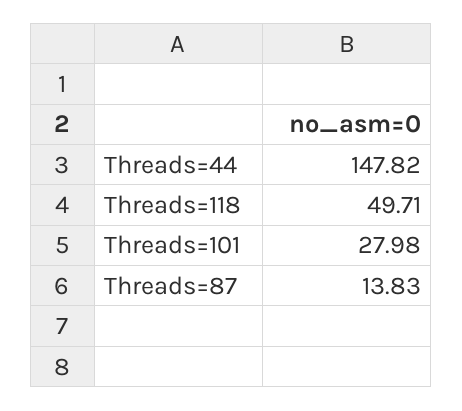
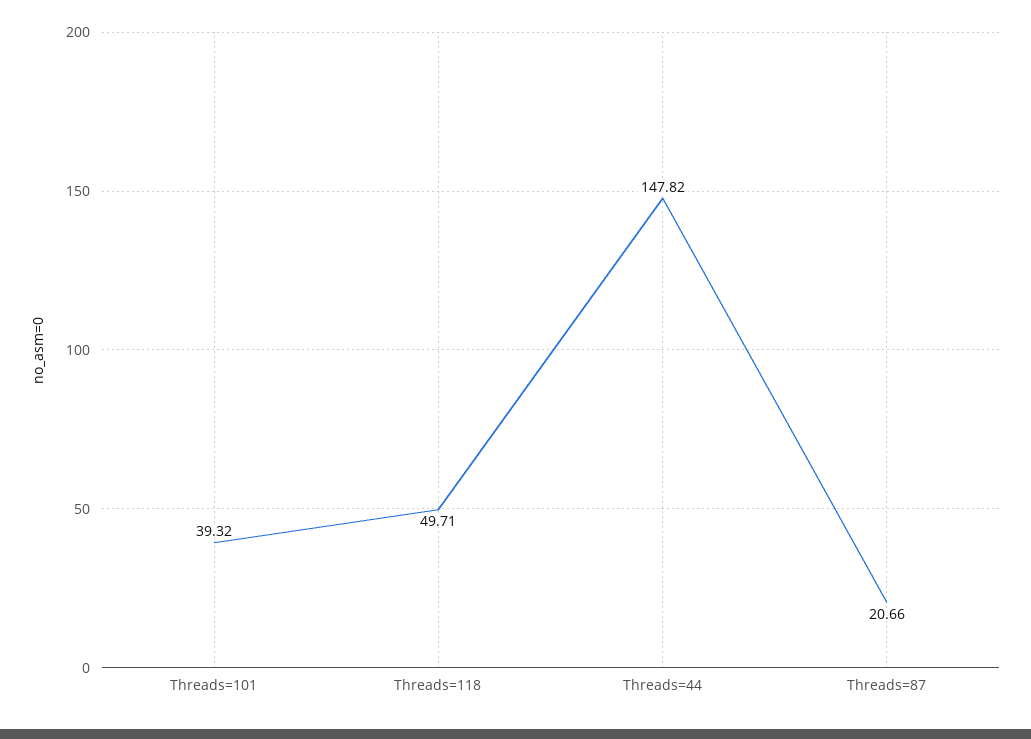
Threads=101: 27.98 -> 39.32
Threads=87: 13.83 -> 20.66

